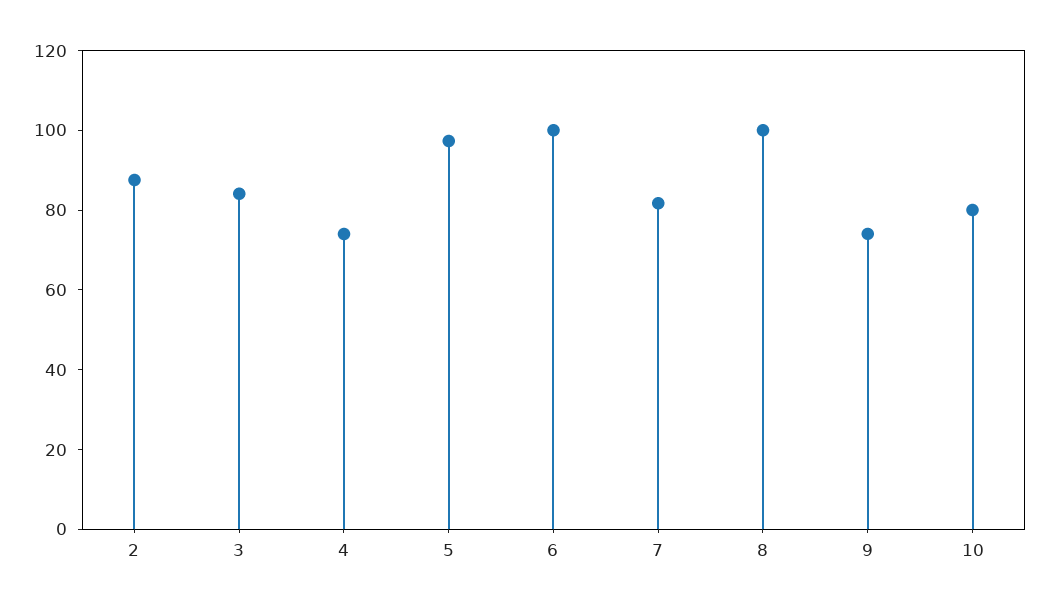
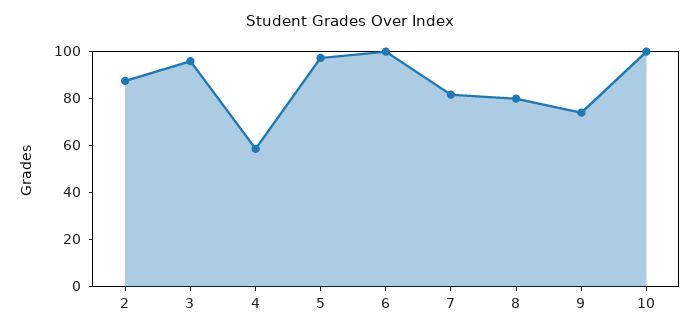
3: 85 -> 95
4: 75 -> 60
8: 100 -> 80
10: 80 -> 100

